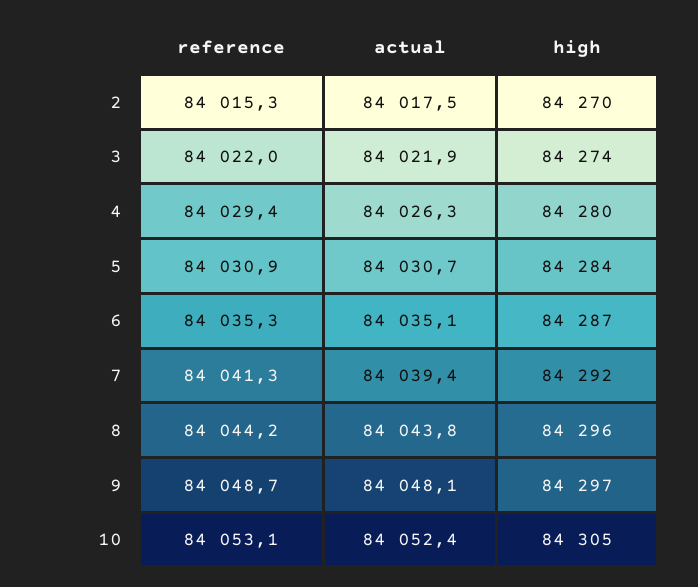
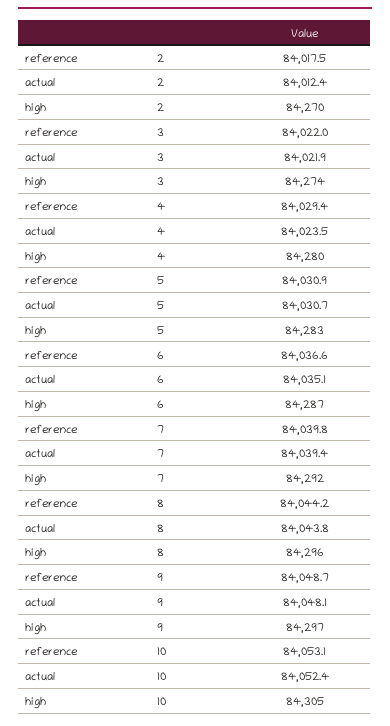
reference, 2: 84015.3 -> 84017.5
actual, 2: 84017.5 -> 84012.4
actual, 4: 84026.3 -> 84023.5
high, 5: 84284 -> 84283
reference, 6: 84035.3 -> 84036.6
reference, 7: 84041.3 -> 84039.8

